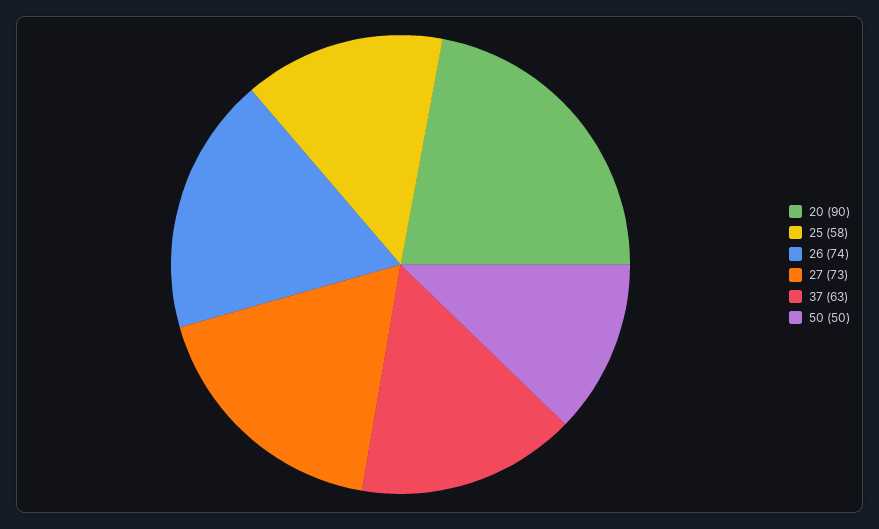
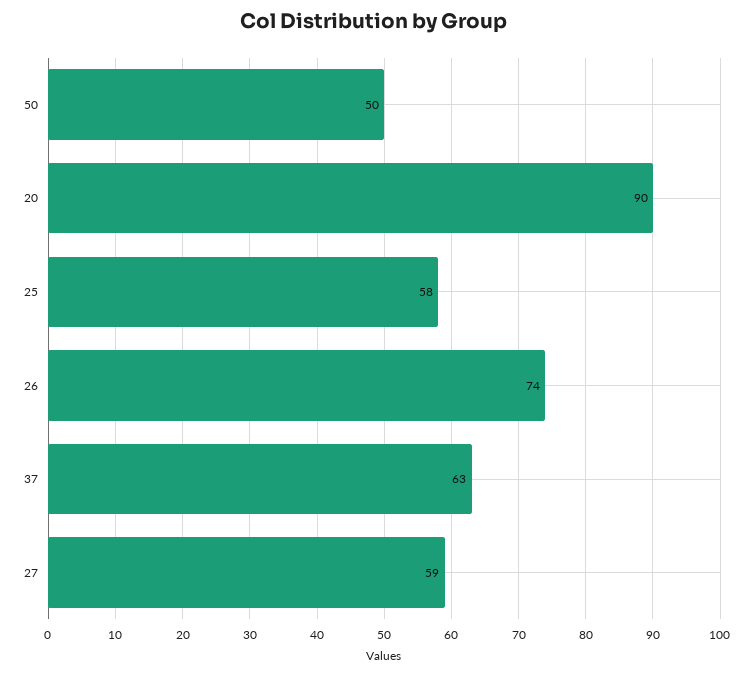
27: 73 -> 59

